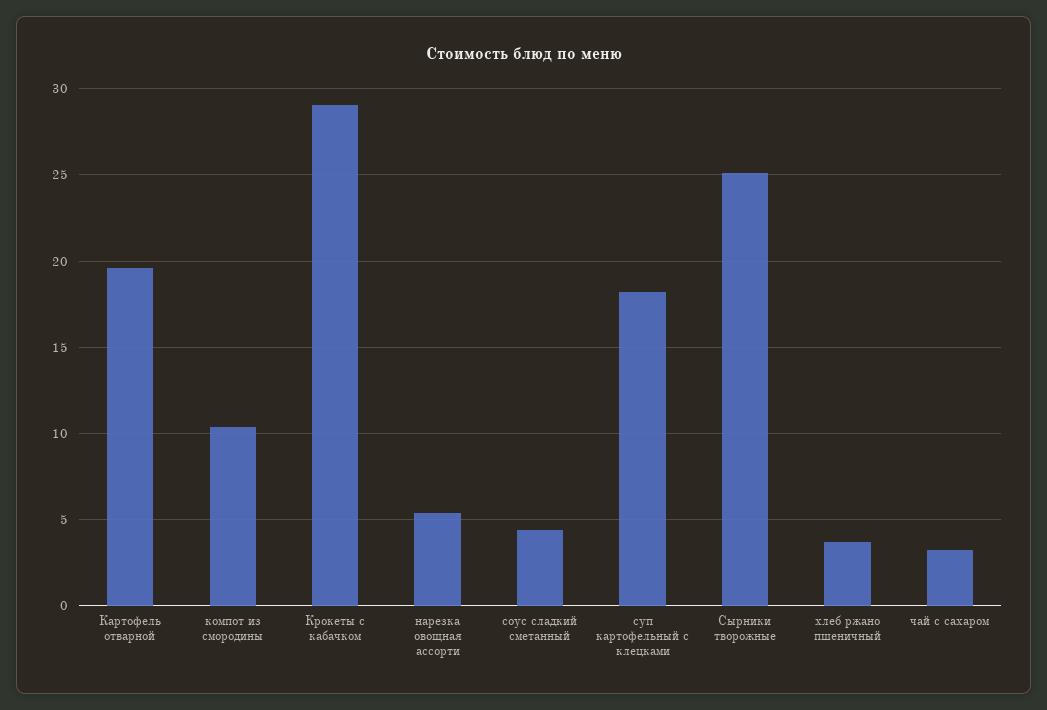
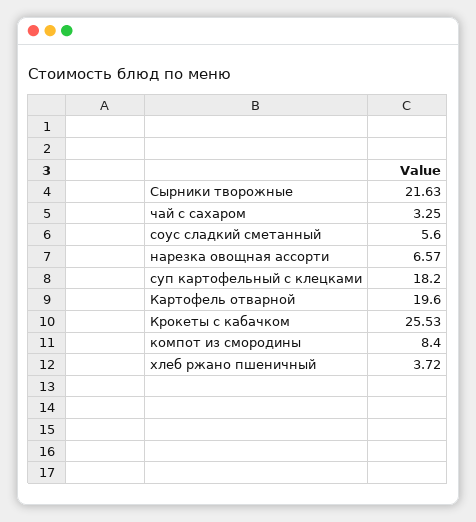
компот из смородины: 10.5 -> 8.4
Крокеты с кабачком: 29 -> 25.53
нарезка овощная ассорти: 5.5 -> 6.57
соус сладкий сметанный: 4.5 -> 5.6
Сырники творожные: 25 -> 21.63

